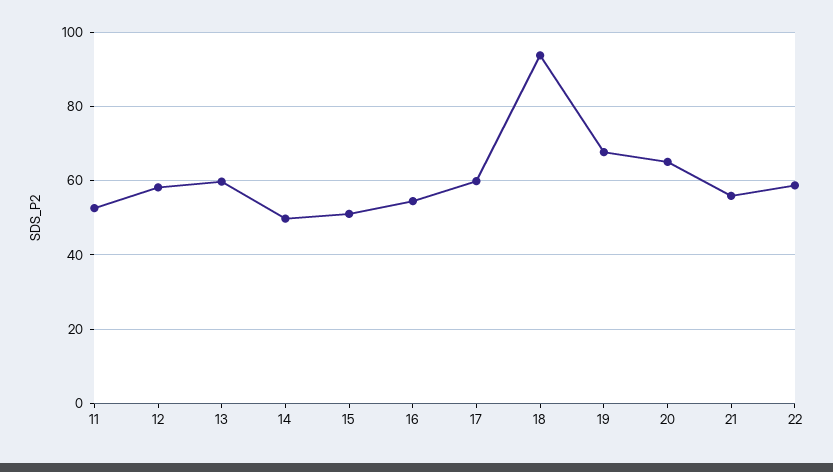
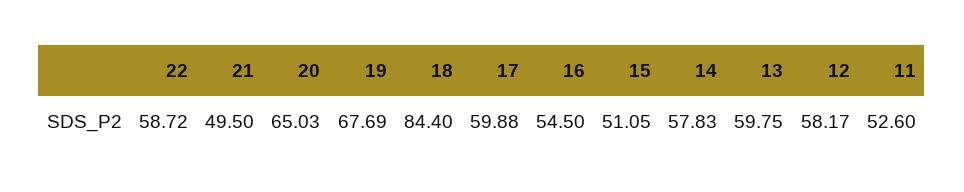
14: 50 -> 57.83
18: 94 -> 84.4
21: 56 -> 49.5

